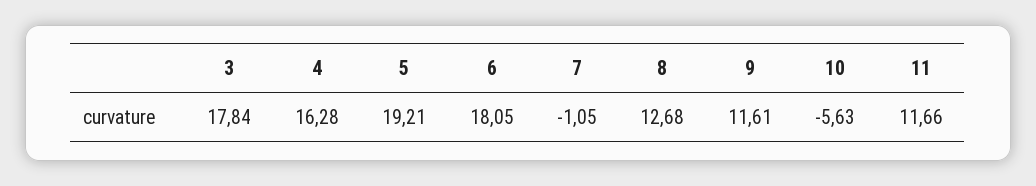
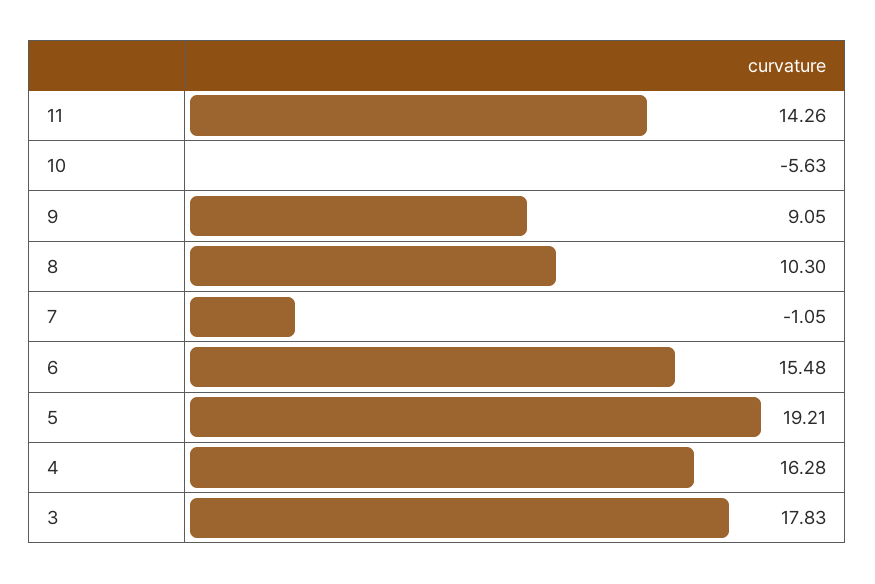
3: 17.84 -> 17.83
6: 18.05 -> 15.48
8: 12.68 -> 10.3
9: 11.61 -> 9.05
11: 11.66 -> 14.26

